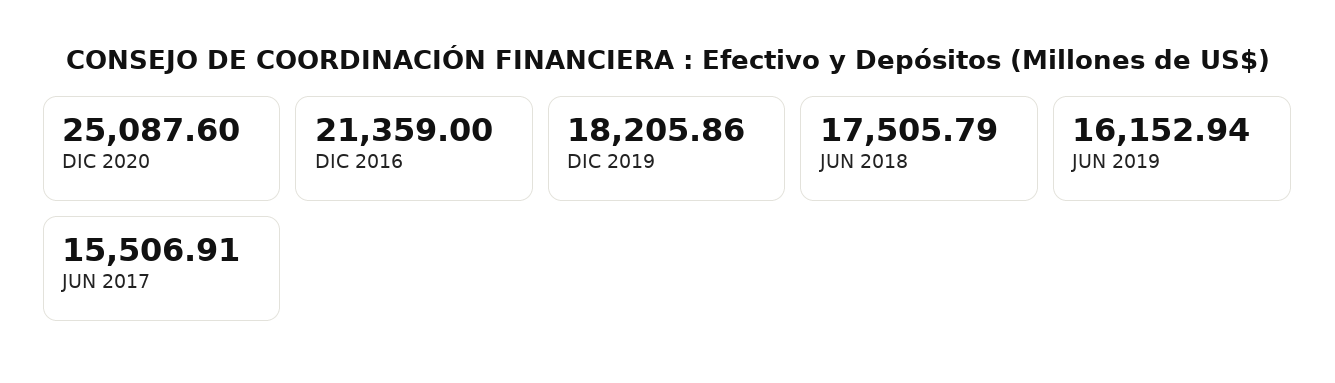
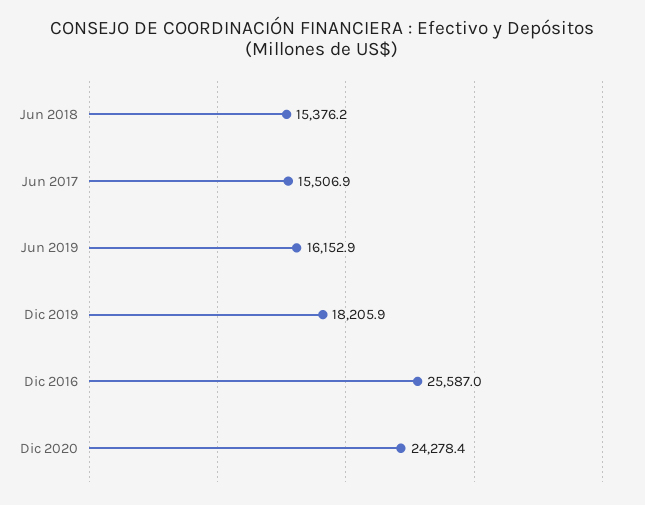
DIC 2020: 25087.6 -> 24278.4
DIC 2016: 21359 -> 25587
JUN 2018: 17505.79 -> 15376.2

